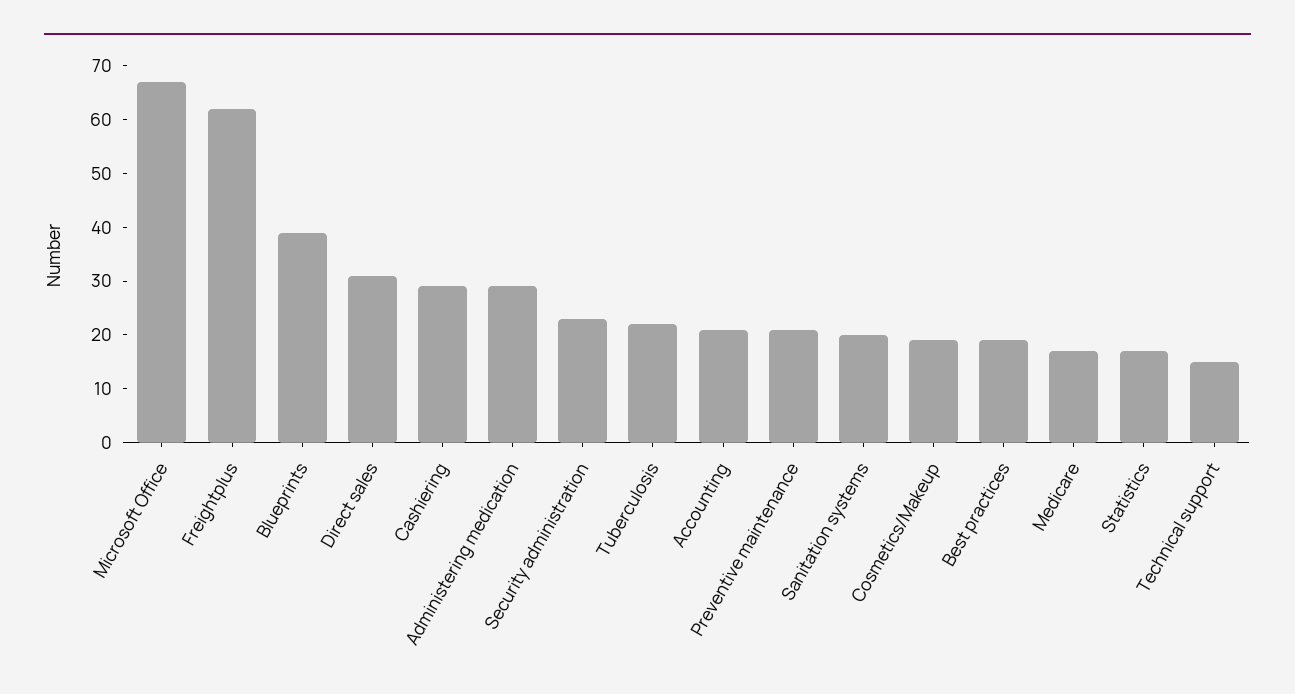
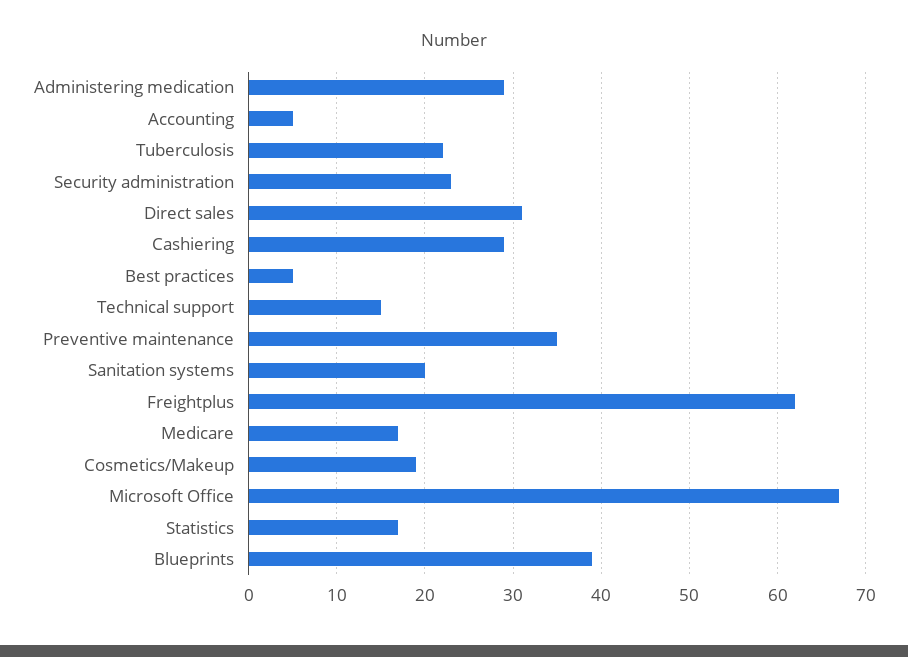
Accounting: 20 -> 5
Preventive maintenance: 20 -> 35
Best practices: 20 -> 5

